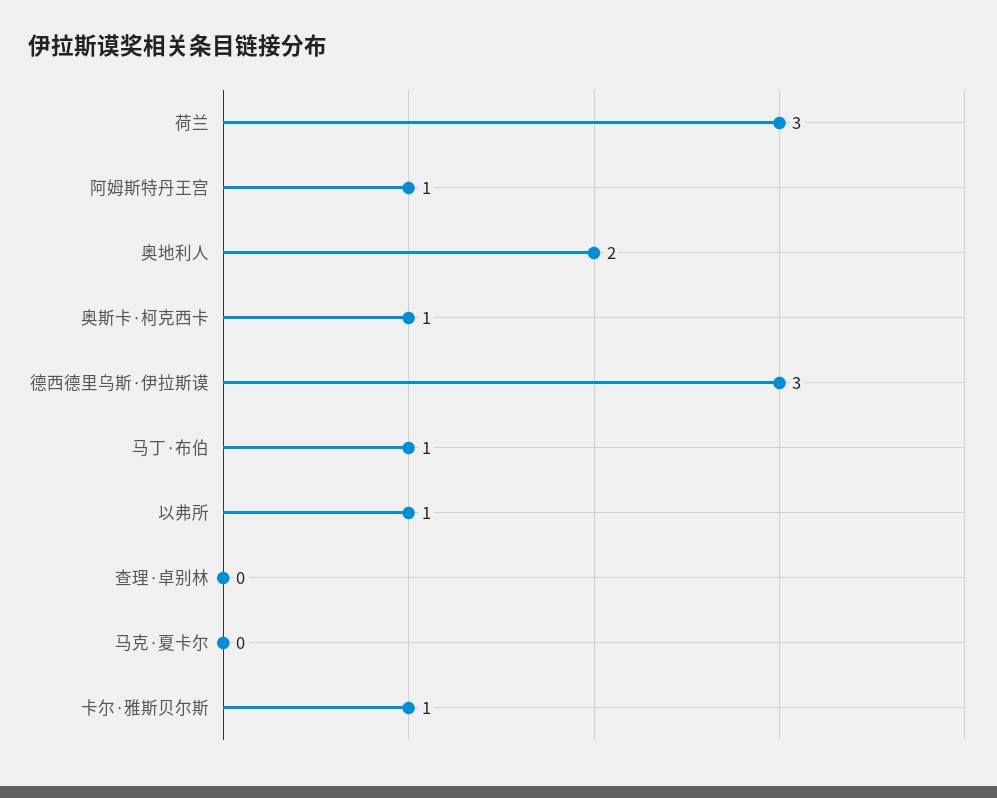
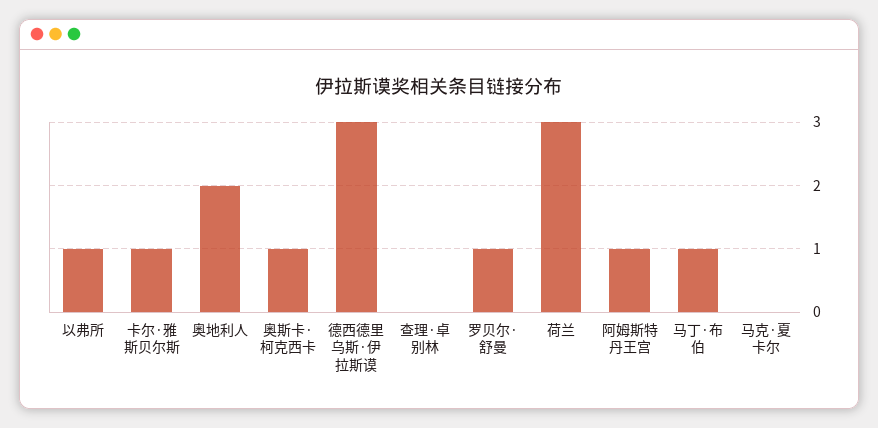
罗贝尔·舒曼: none -> 1

